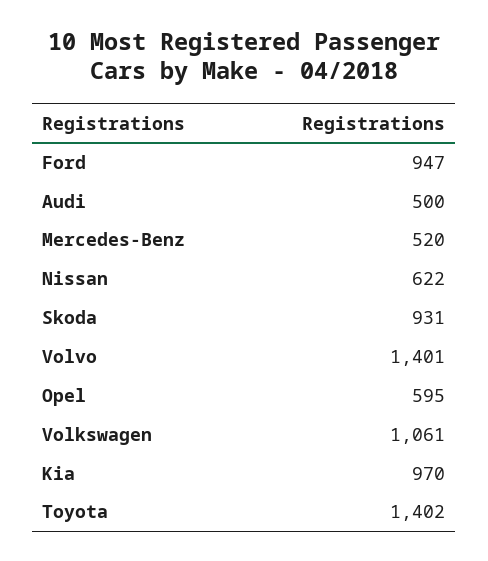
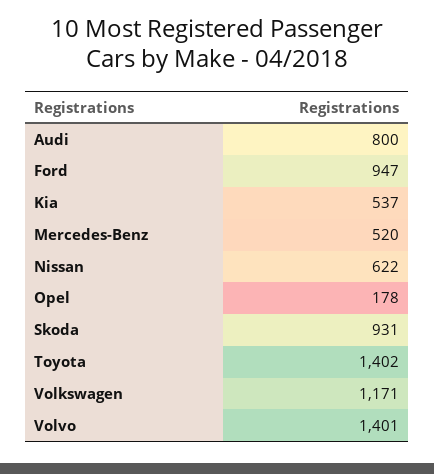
Audi: 500 -> 800
Opel: 595 -> 178
Volkswagen: 1061 -> 1171
Kia: 970 -> 537

